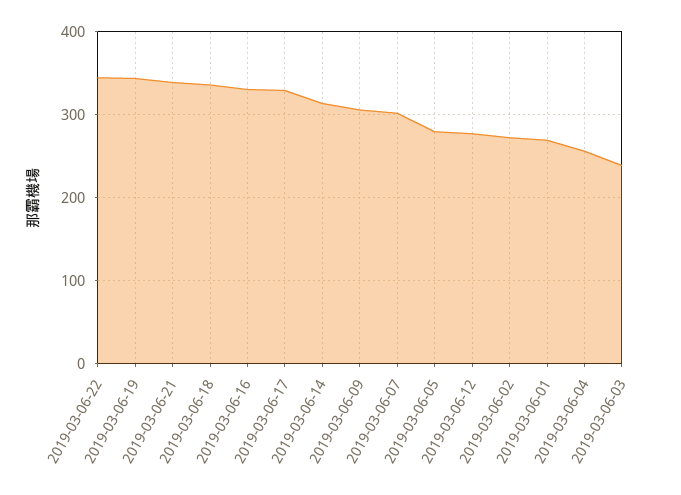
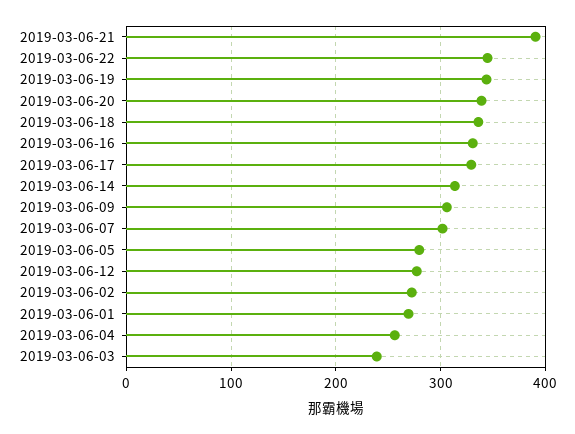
2019-03-06-21: 340 -> 390
2019-03-06-20: none -> 340

